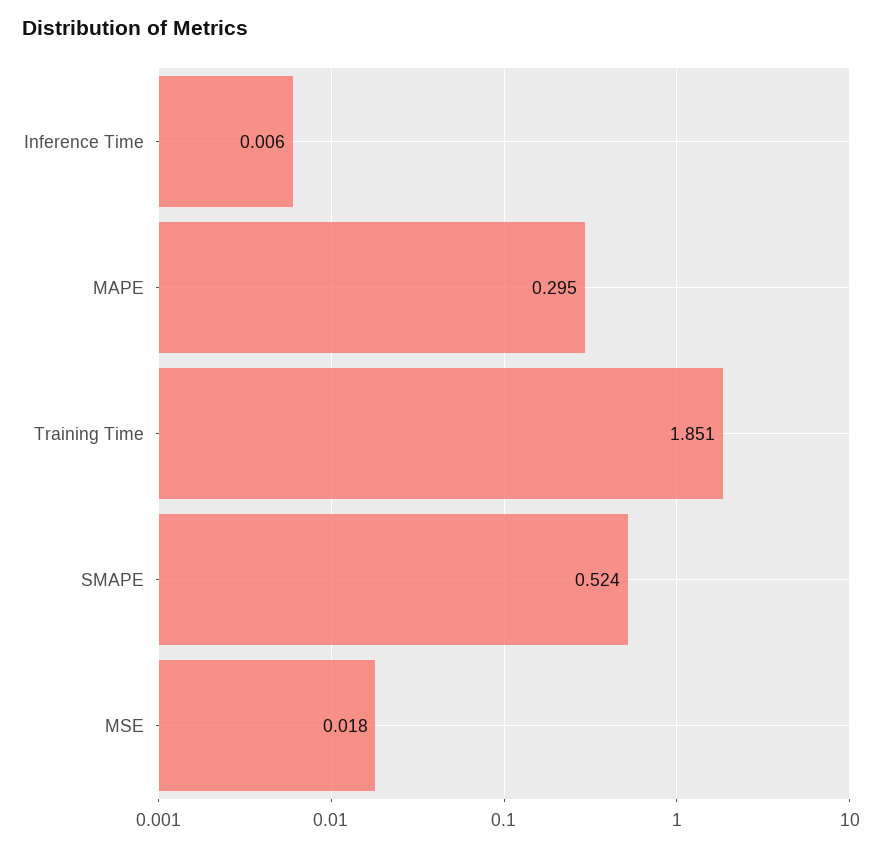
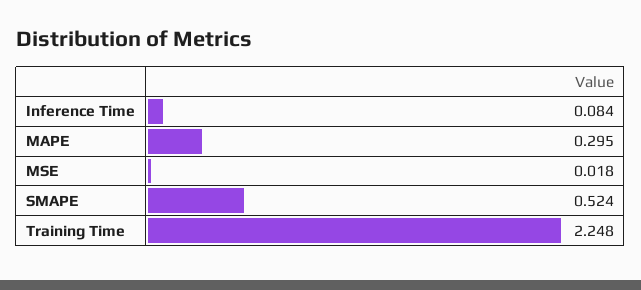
Inference Time: 0.006 -> 0.084
Training Time: 1.851 -> 2.248

